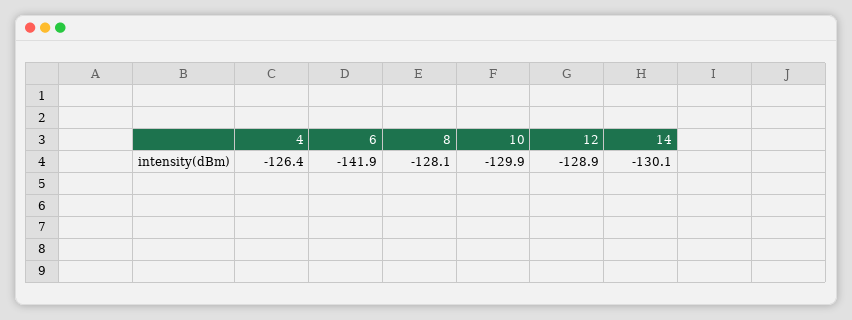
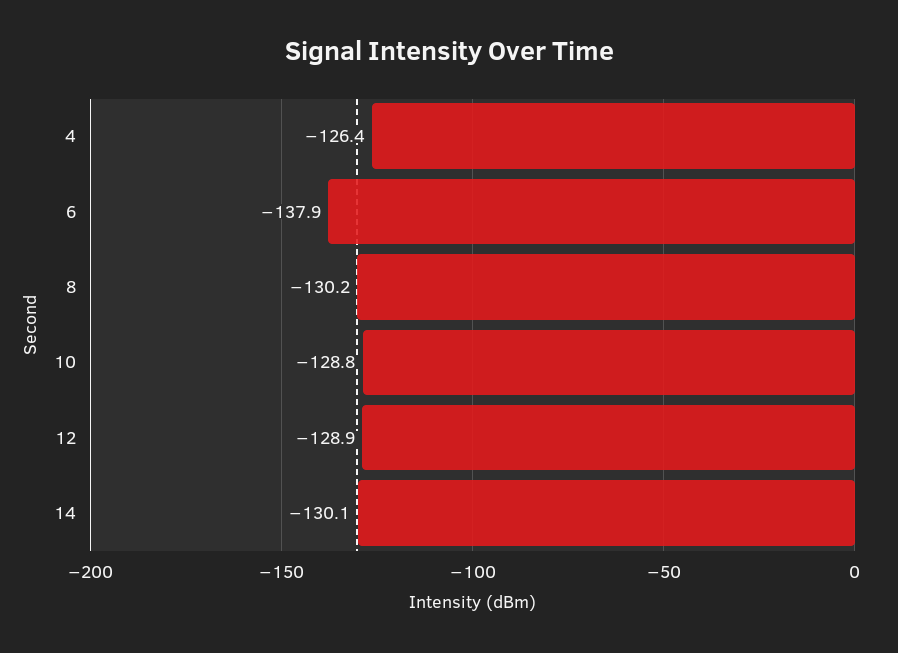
6: -141.9 -> -137.9
8: -128.1 -> -130.2
10: -129.9 -> -128.8

